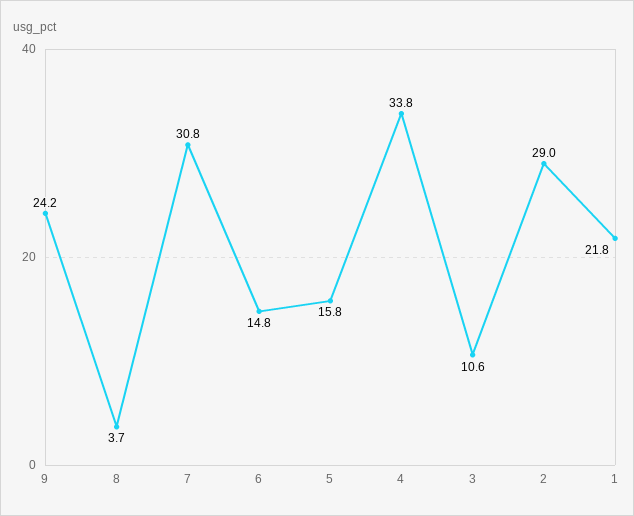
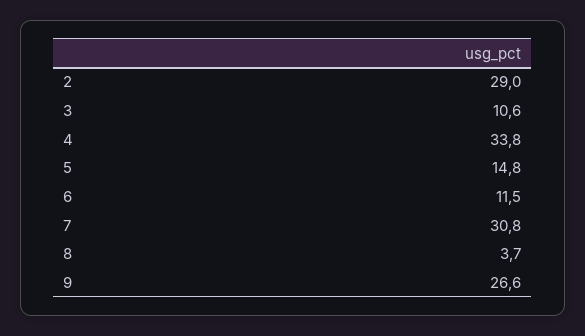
9: 24.2 -> 26.6
6: 14.8 -> 11.5
5: 15.8 -> 14.8
1: 21.8 -> none

